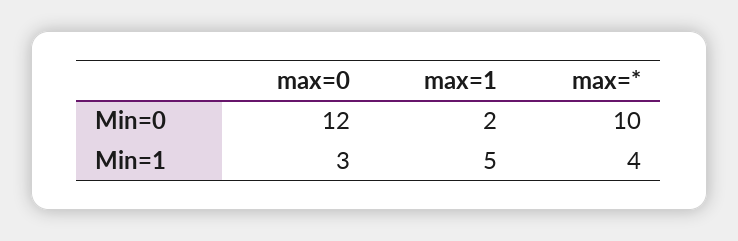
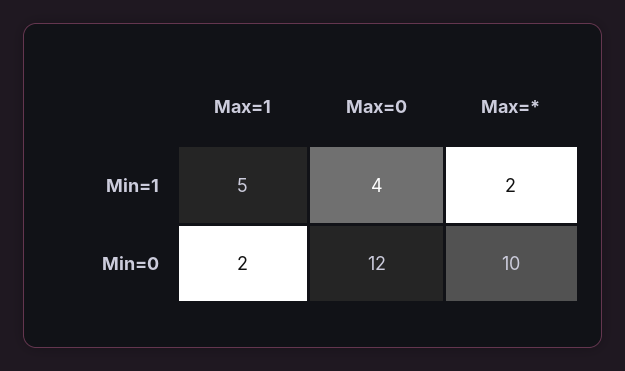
max=0, Min=1: 3 -> 4
max=*, Min=1: 4 -> 2

